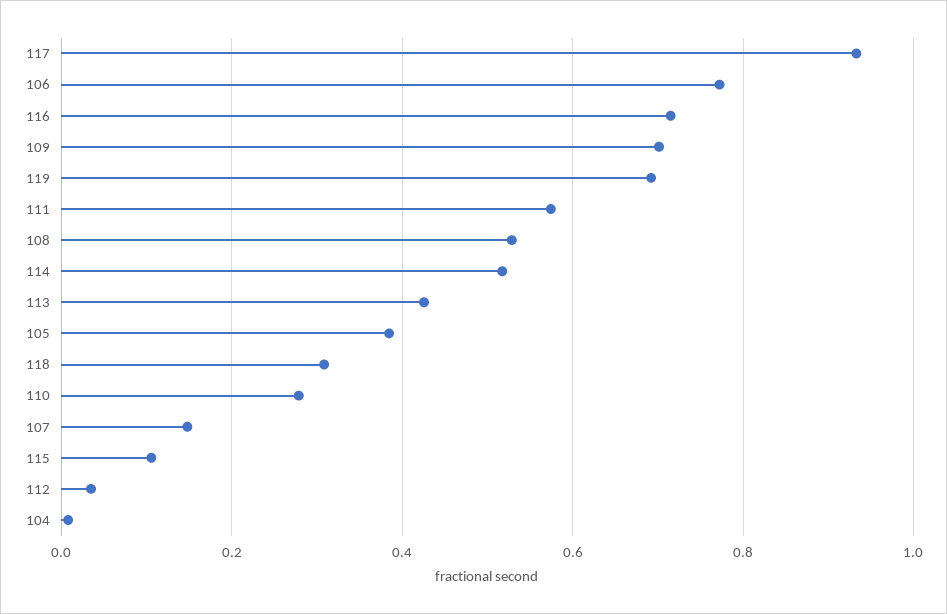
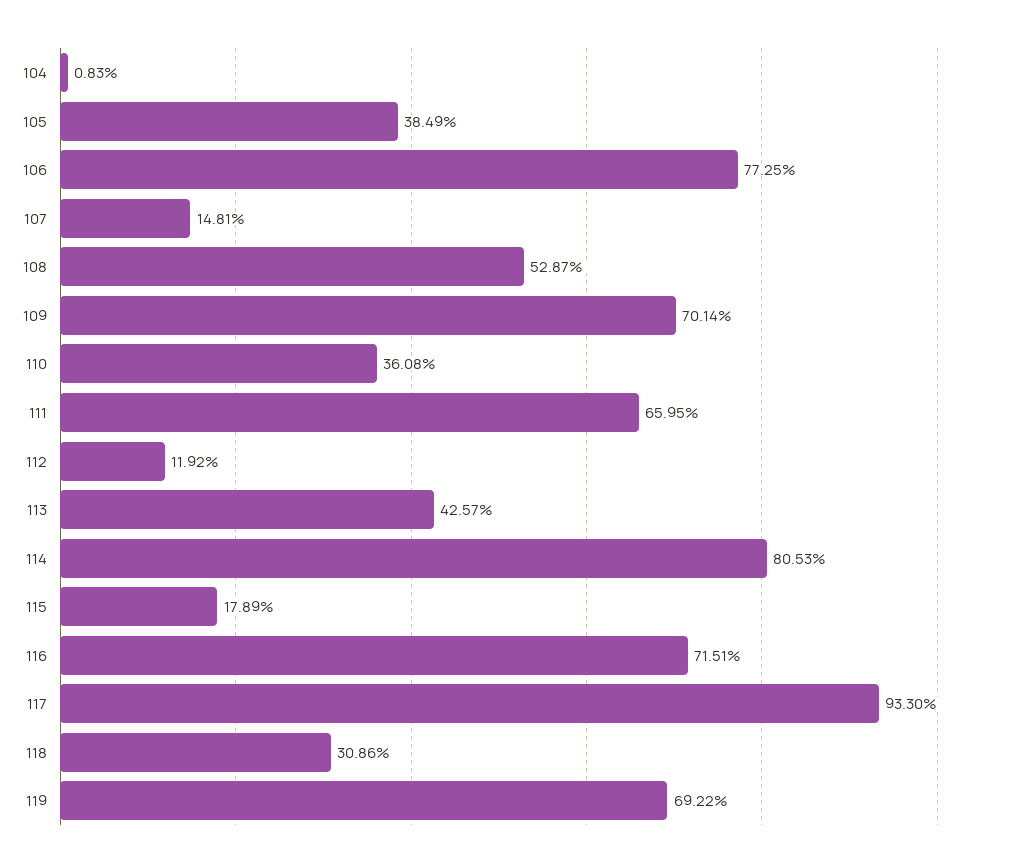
111: 0.58 -> 0.6595
114: 0.52 -> 0.8053
110: 0.28 -> 0.3608
115: 0.1 -> 0.1789
112: 0.04 -> 0.1192

